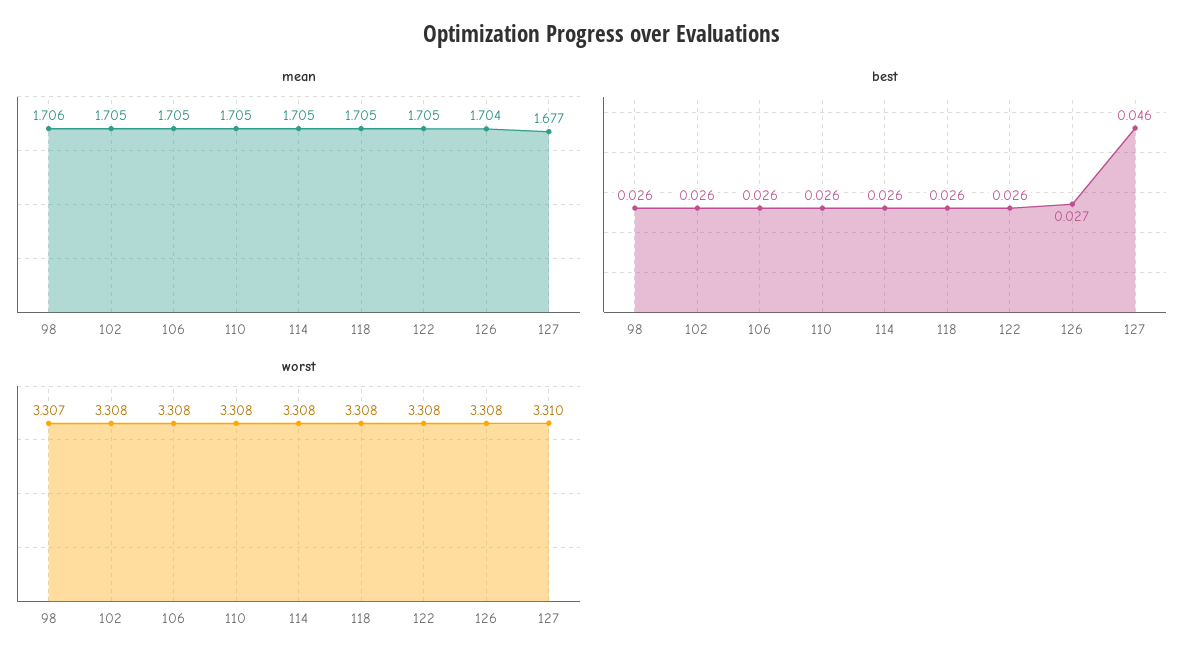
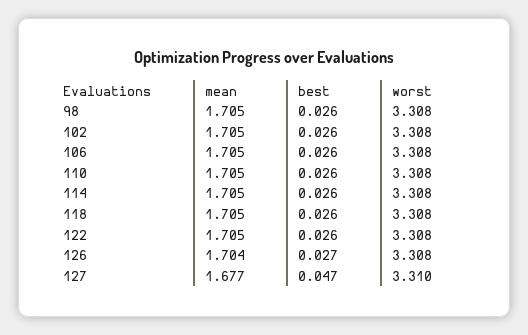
mean, 98: 1.706 -> 1.705
best, 127: 0.046 -> 0.047
worst, 98: 3.307 -> 3.308

